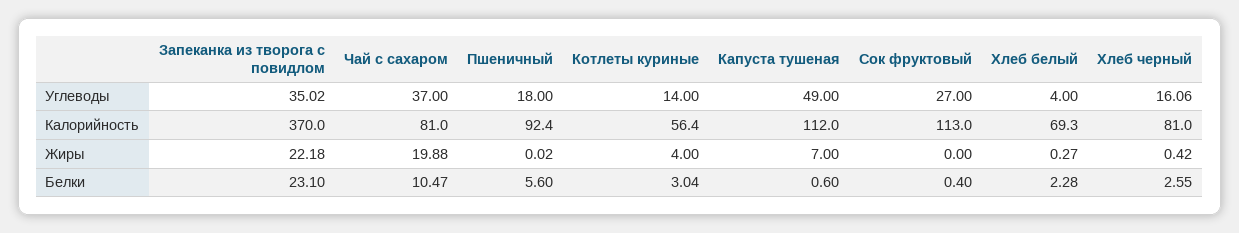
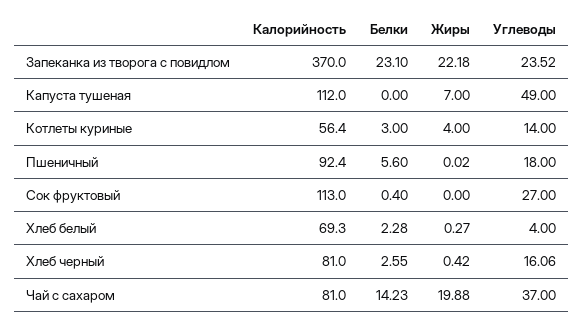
Запеканка из творога с повидлом, Углеводы: 35.02 -> 23.52
Чай с сахаром, Белки: 10.47 -> 14.23
Котлеты куриные, Белки: 3.04 -> 3
Капуста тушеная, Белки: 0.6 -> 0

